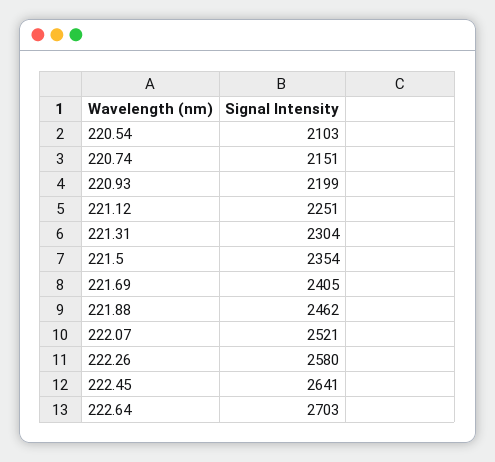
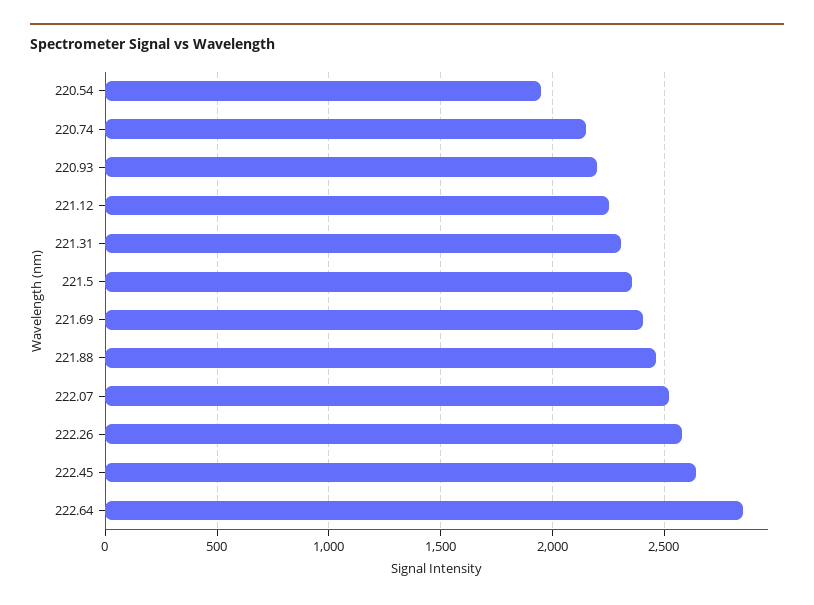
220.54: 2103 -> 1950
222.64: 2703 -> 2850

